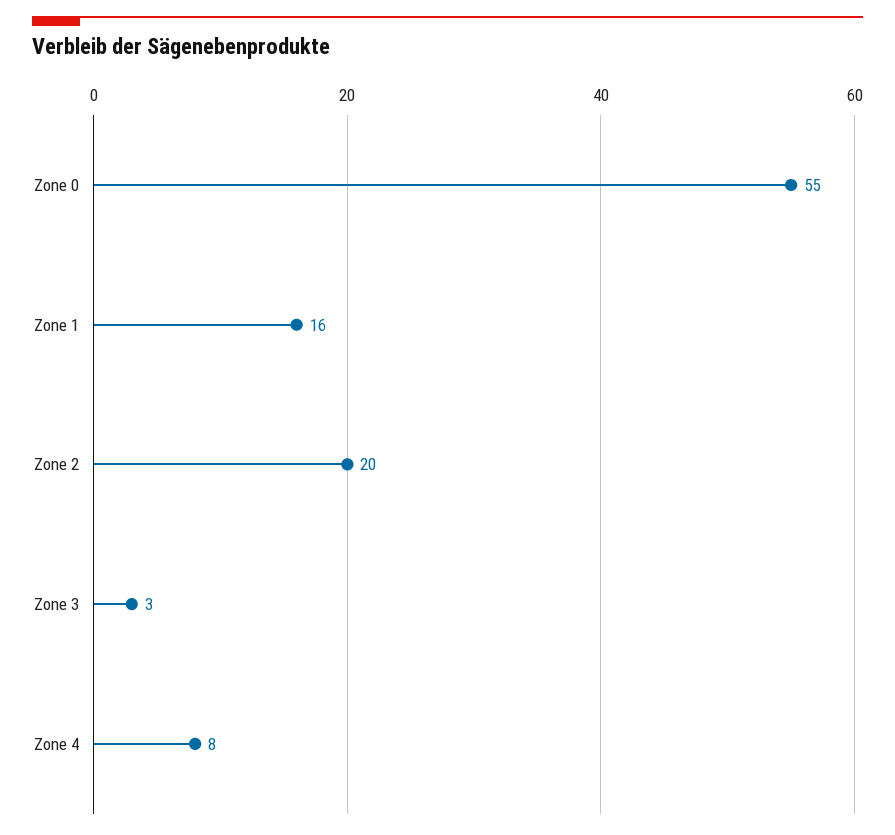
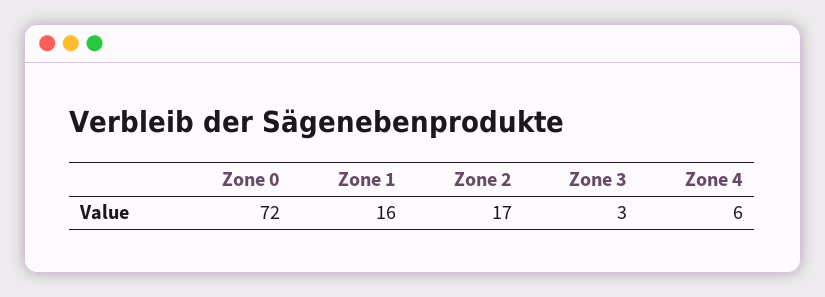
Zone 0: 55 -> 72
Zone 2: 20 -> 17
Zone 4: 8 -> 6

